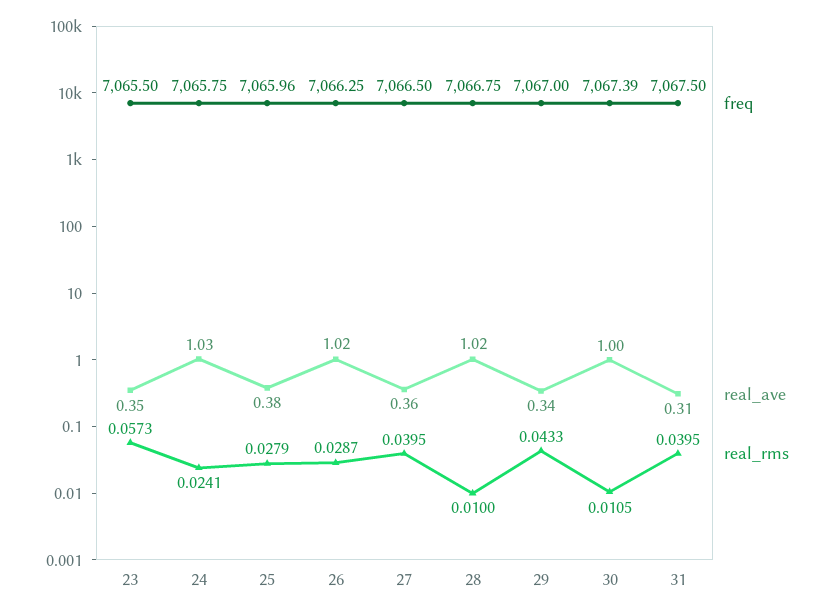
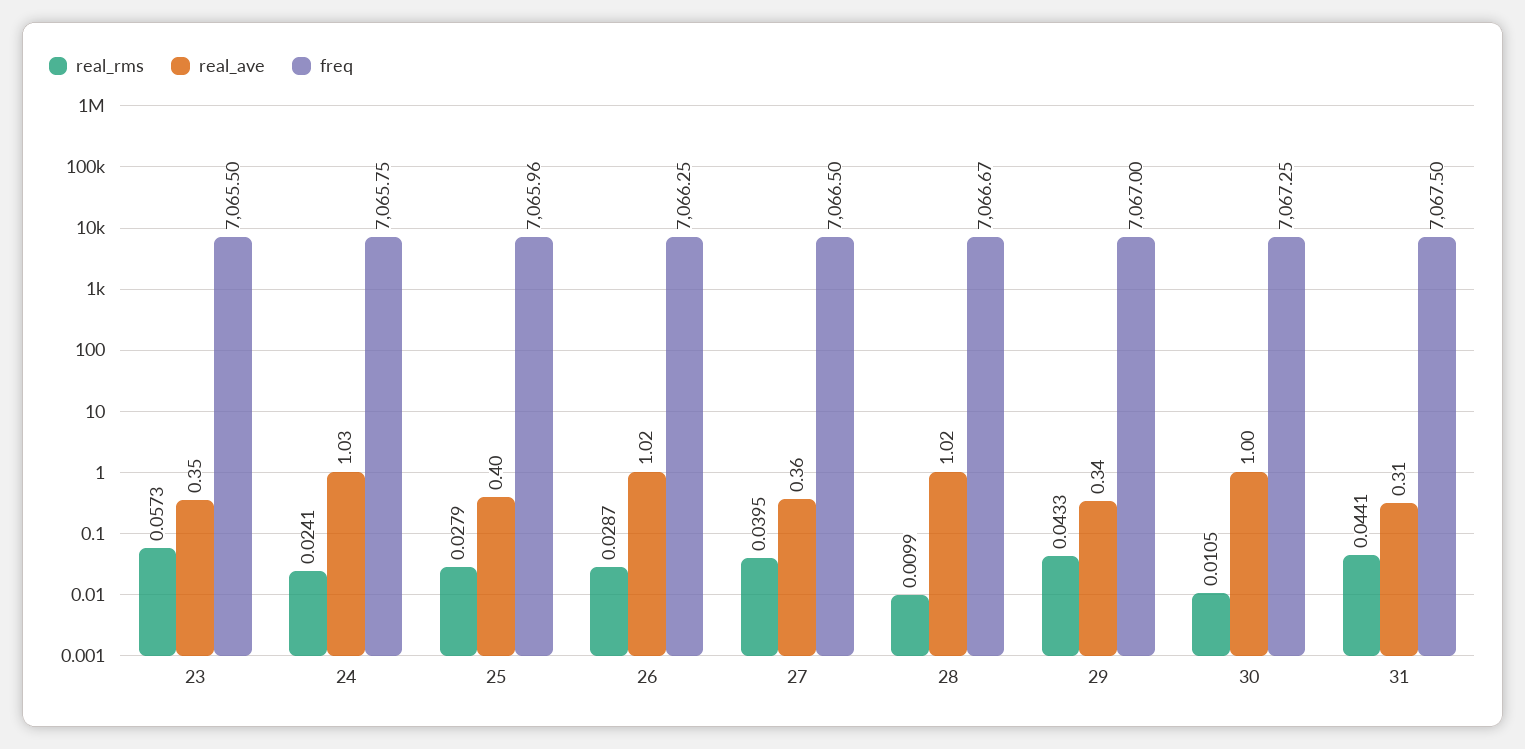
real_ave, 25: 0.38 -> 0.4
freq, 28: 7066.75 -> 7066.67
real_rms, 28: 0.01 -> 0.0099
freq, 30: 7067.39 -> 7067.25
real_rms, 31: 0.0395 -> 0.0441

